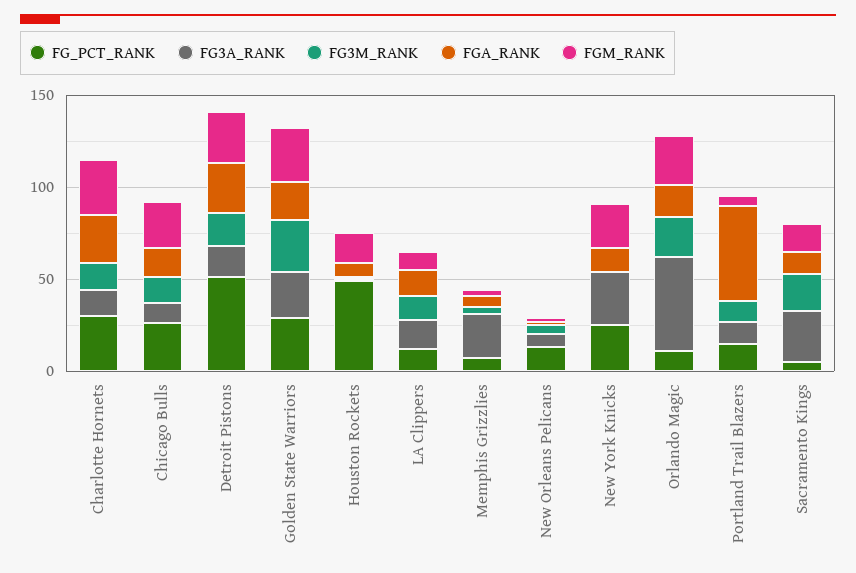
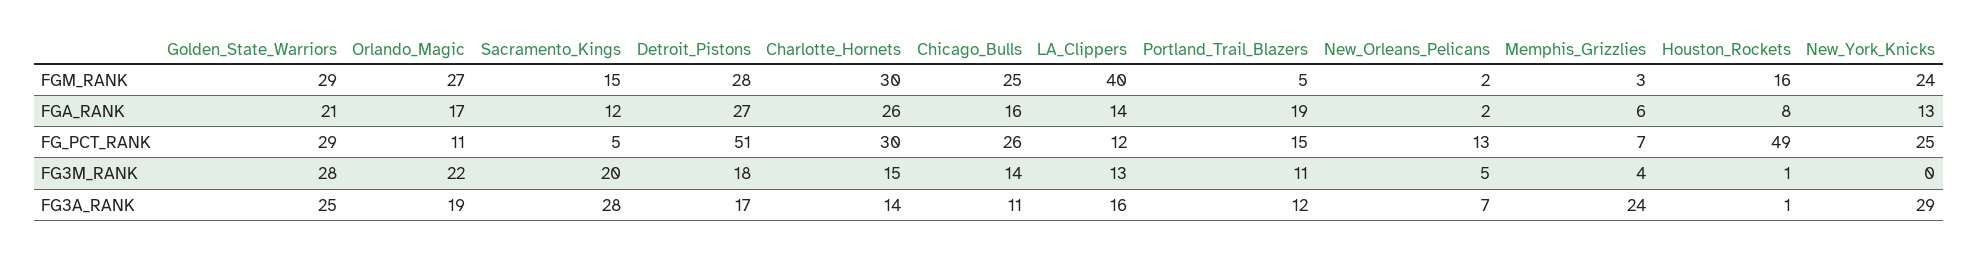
FGM_RANK, LA Clippers: 10 -> 40
FG3A_RANK, Orlando Magic: 50 -> 19
FGA_RANK, Portland Trail Blazers: 50 -> 19

